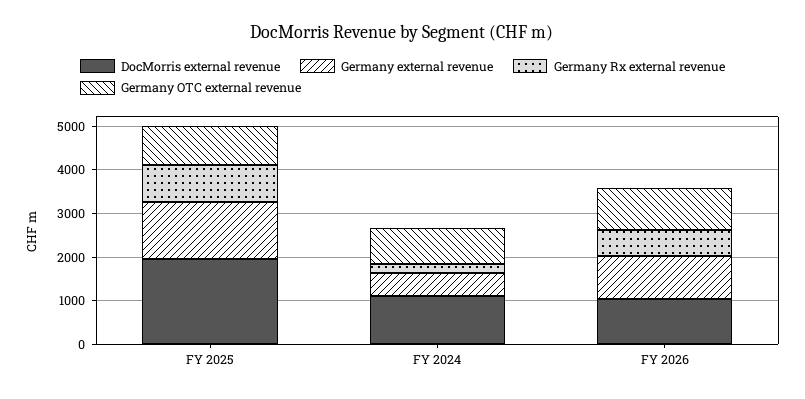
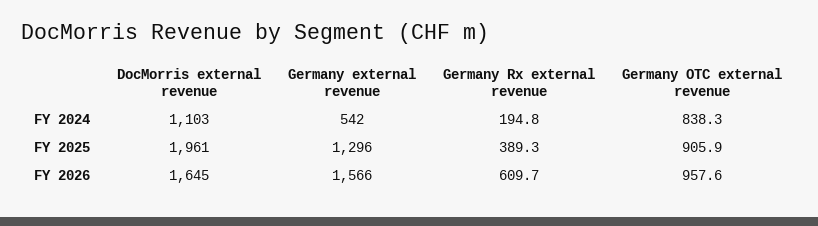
Germany Rx external revenue, FY 2025: 800 -> 389.3
DocMorris external revenue, FY 2026: 1000 -> 1645
Germany external revenue, FY 2026: 1000 -> 1566

